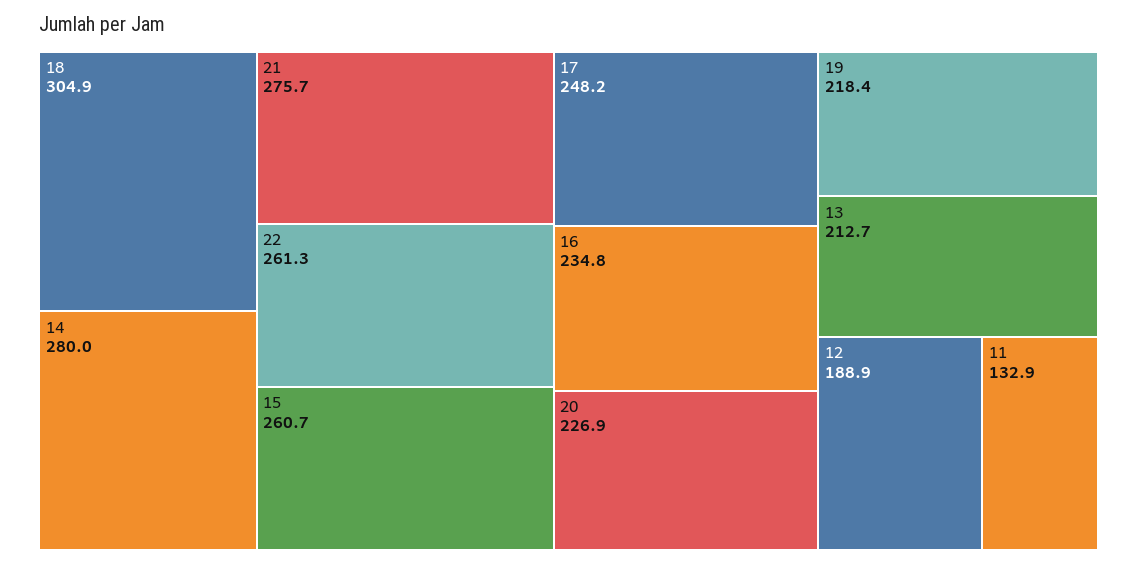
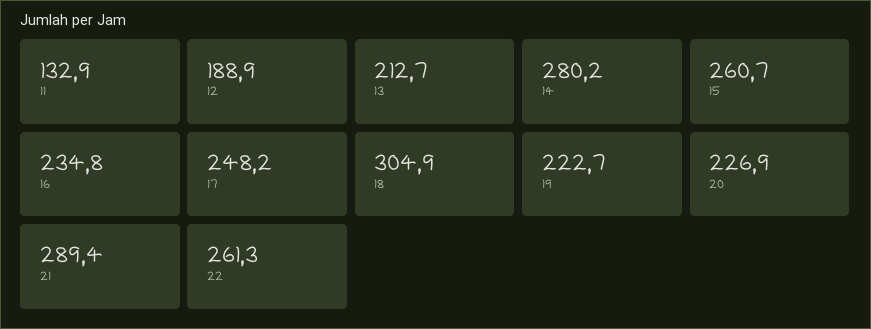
14: 280 -> 280.2
21: 275.7 -> 289.4
19: 218.4 -> 222.7

